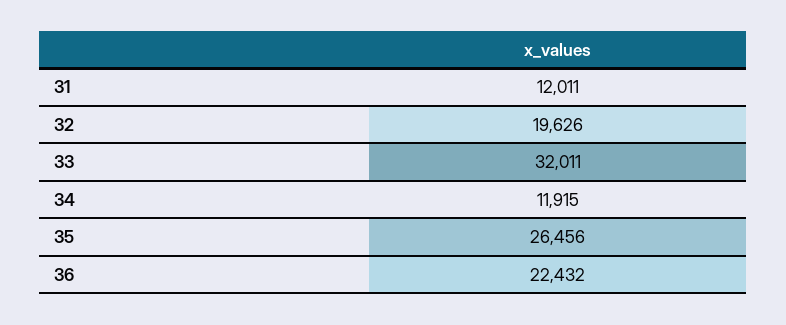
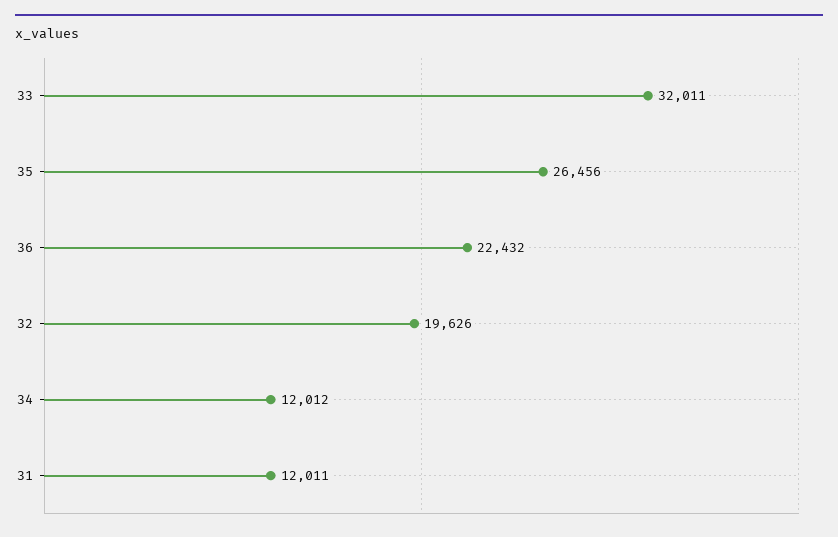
34: 11915 -> 12012

